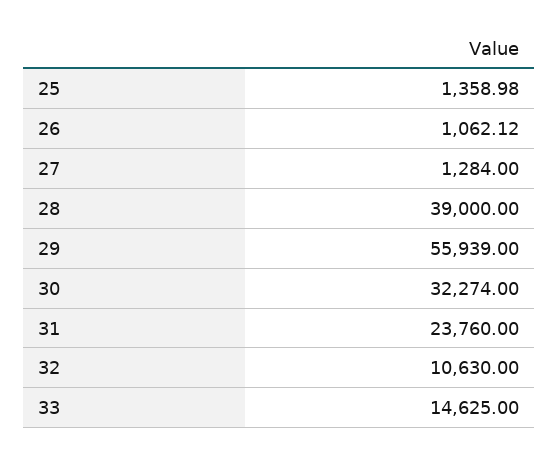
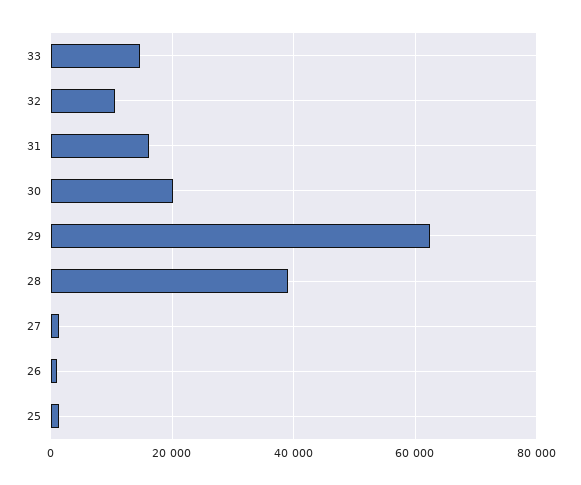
29: 55939 -> 62000
30: 32274 -> 20000
31: 23760 -> 16000

